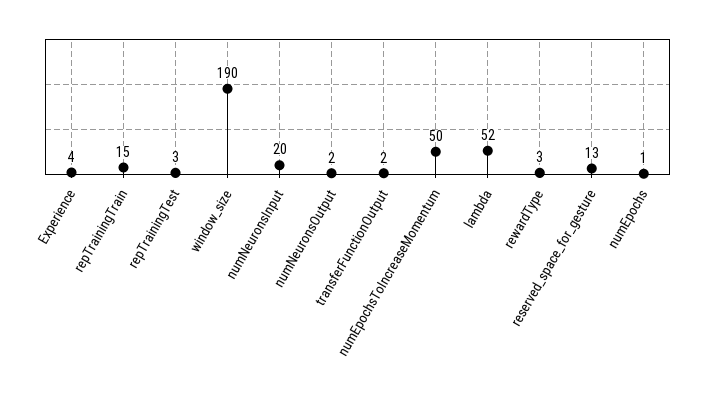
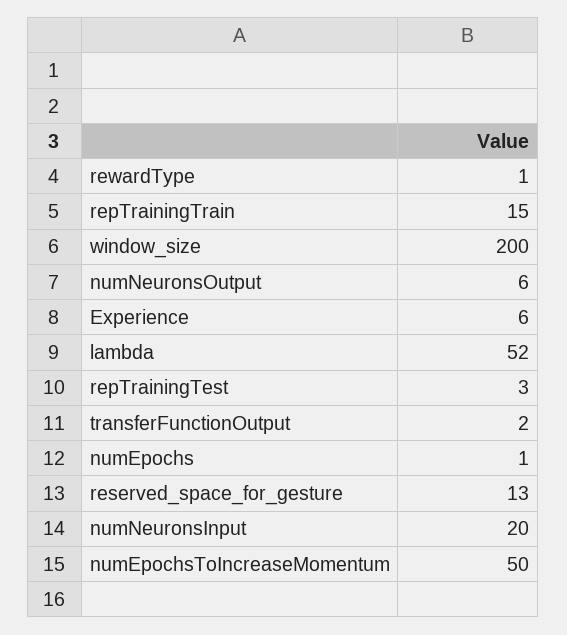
Experience: 4 -> 6
window_size: 190 -> 200
numNeuronsOutput: 2 -> 6
rewardType: 3 -> 1

